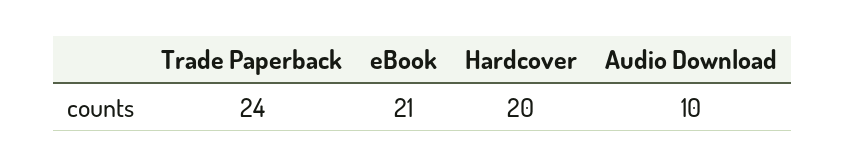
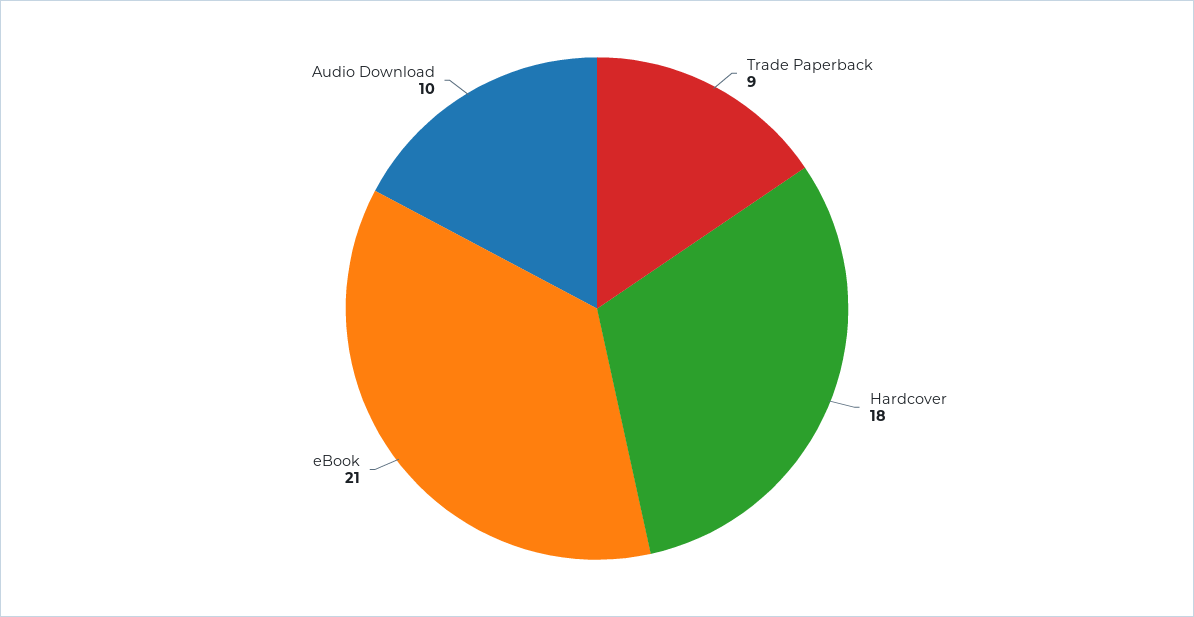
Trade Paperback: 24 -> 9
Hardcover: 20 -> 18

